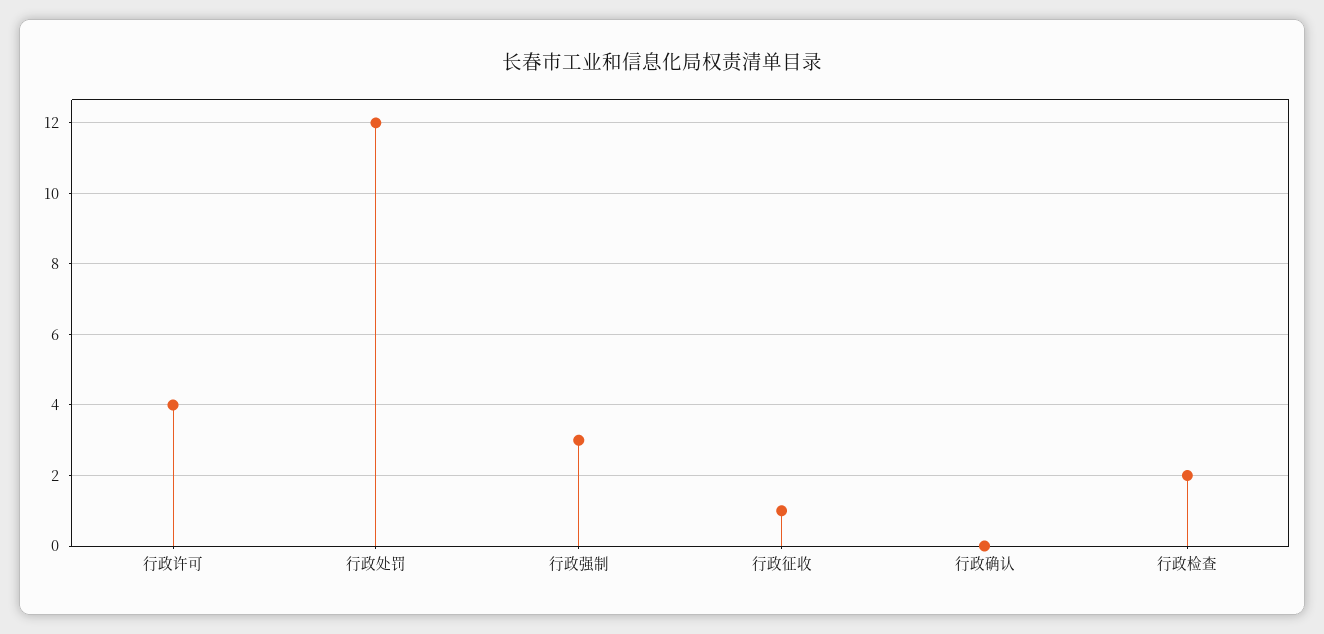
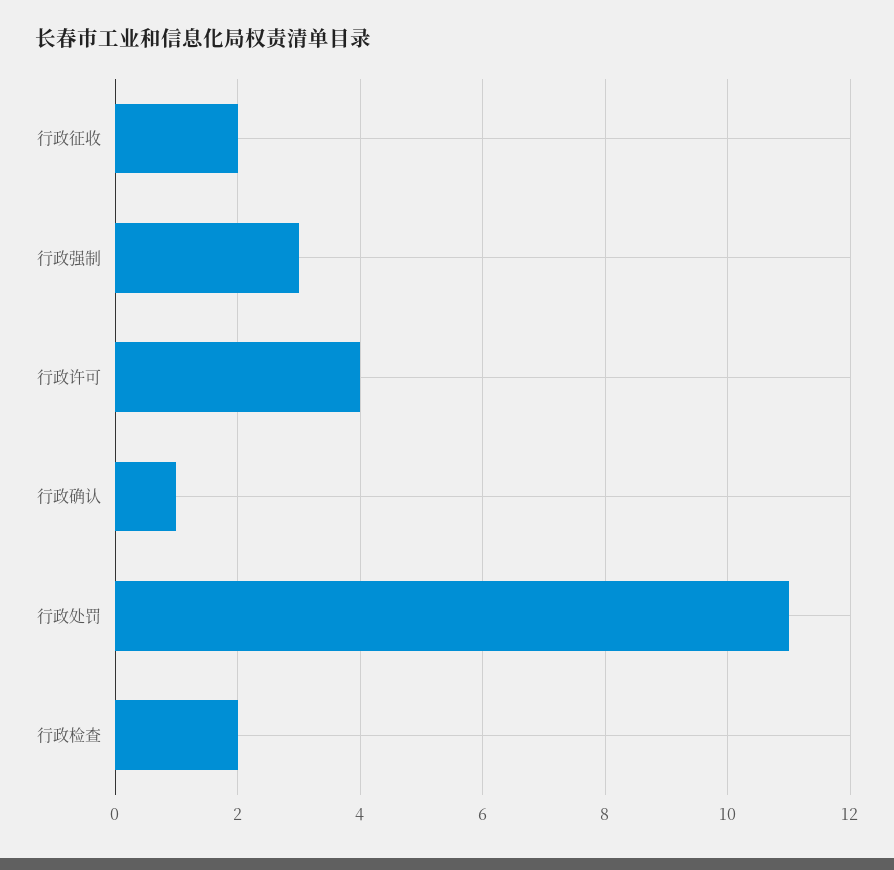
行政处罚: 12 -> 11
行政征收: 1 -> 2
行政确认: 0 -> 1

